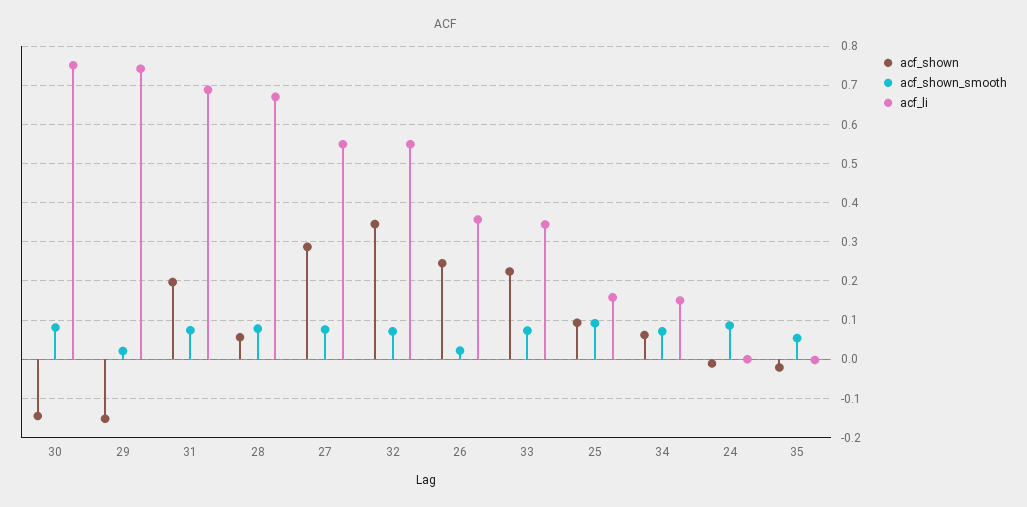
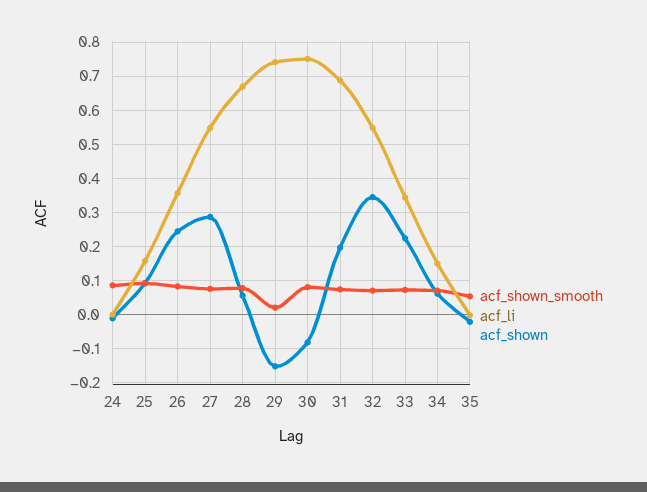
acf_shown, 30: -0.14 -> -0.08
acf_shown_smooth, 26: 0.02 -> 0.08

